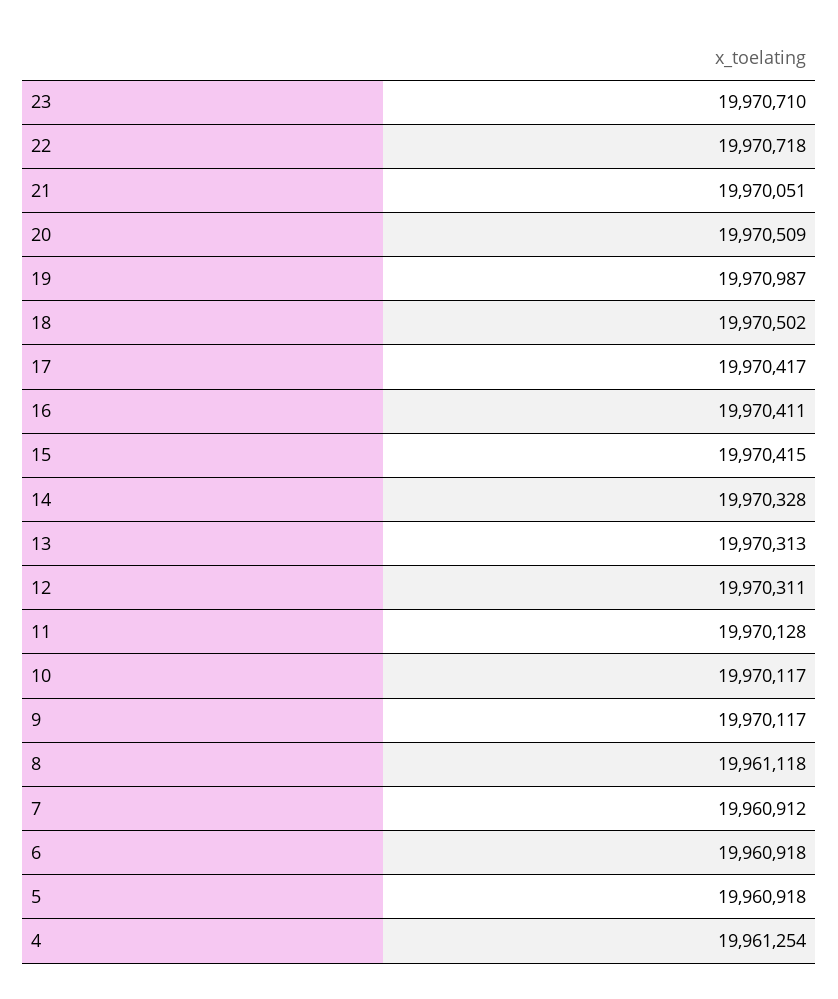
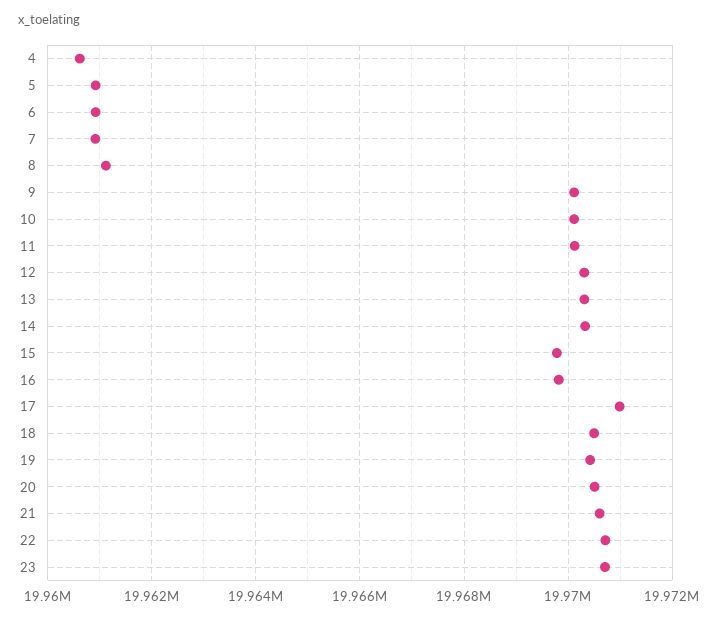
21: 19970051 -> 19970600
19: 19970987 -> 19970400
17: 19970417 -> 19971000
16: 19970411 -> 19969800
15: 19970415 -> 19969800
4: 19961254 -> 19960600

